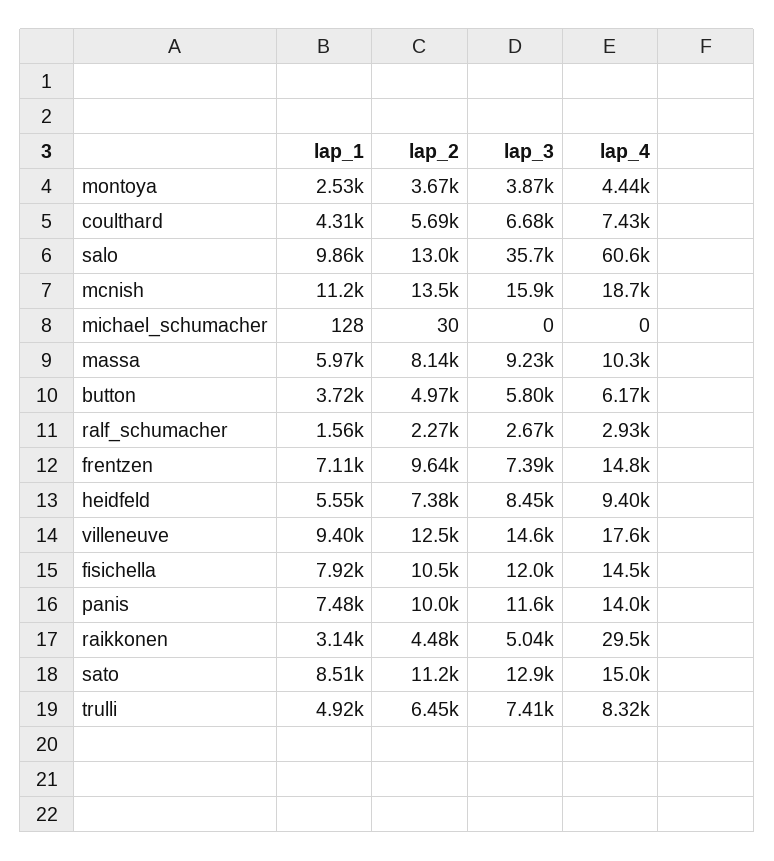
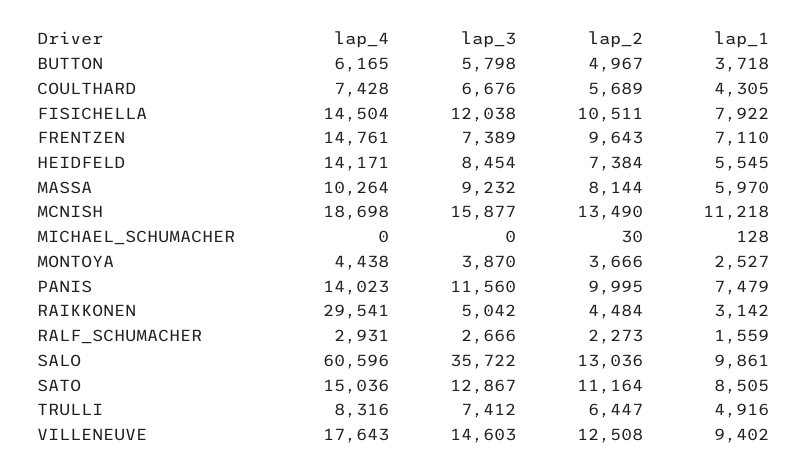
lap_4, heidfeld: 9400 -> 14171

